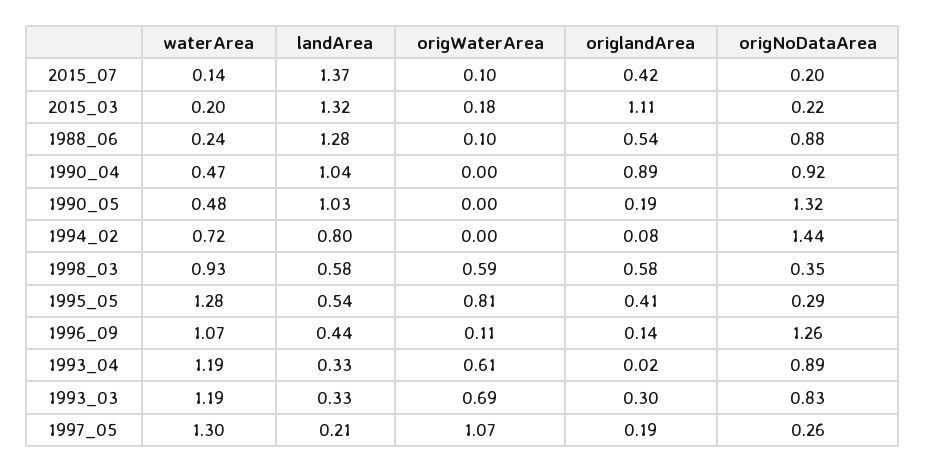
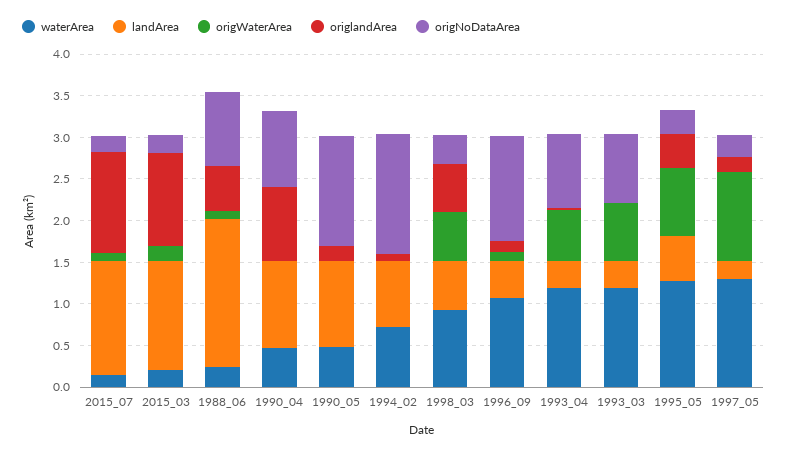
origlandArea, 2015_07: 0.42 -> 1.2
landArea, 1988_06: 1.28 -> 1.8
origlandArea, 1993_03: 0.3 -> 0

